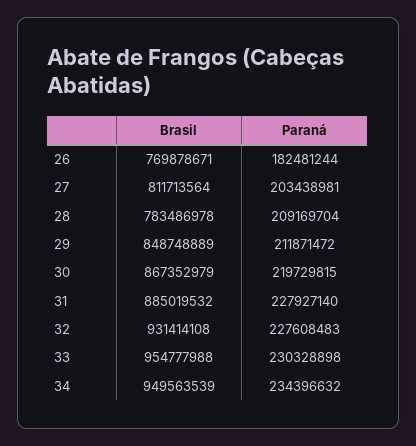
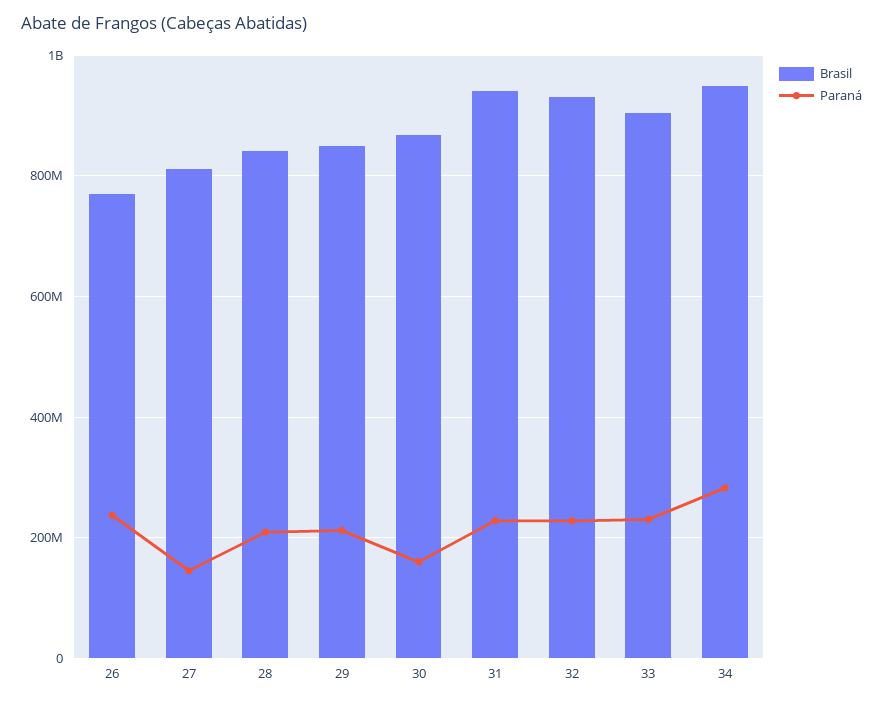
Paraná, 26: 182481244 -> 240000000
Paraná, 27: 203438981 -> 140000000
Brasil, 28: 783486978 -> 840000000
Paraná, 30: 219729815 -> 160000000
Brasil, 31: 885019532 -> 940000000
Brasil, 33: 954777988 -> 900000000
Paraná, 34: 234396632 -> 280000000

